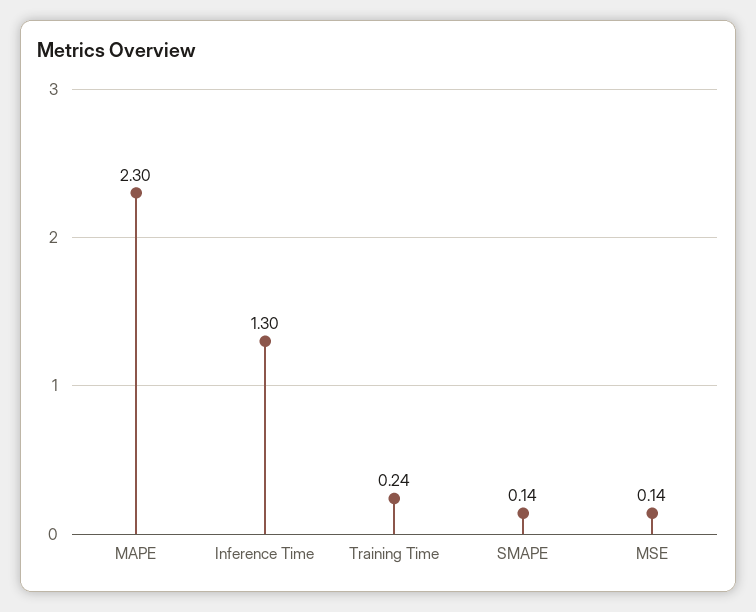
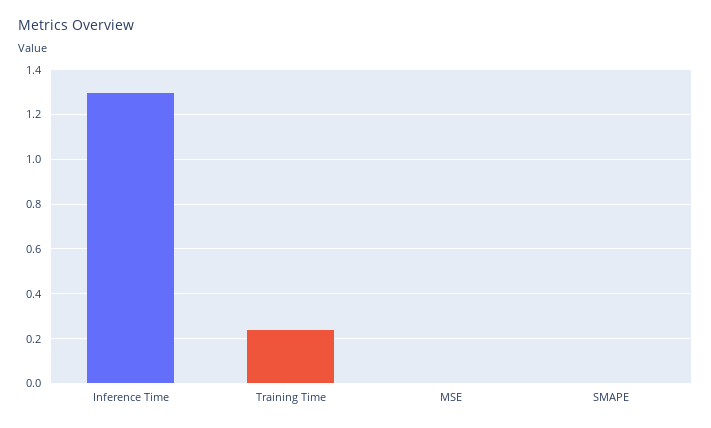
MAPE: 2.3 -> none
SMAPE: 0.14 -> 0
MSE: 0.14 -> 0

